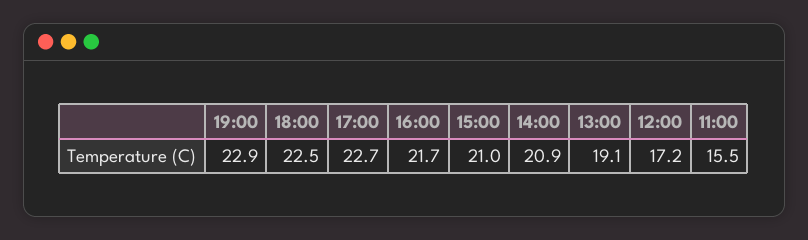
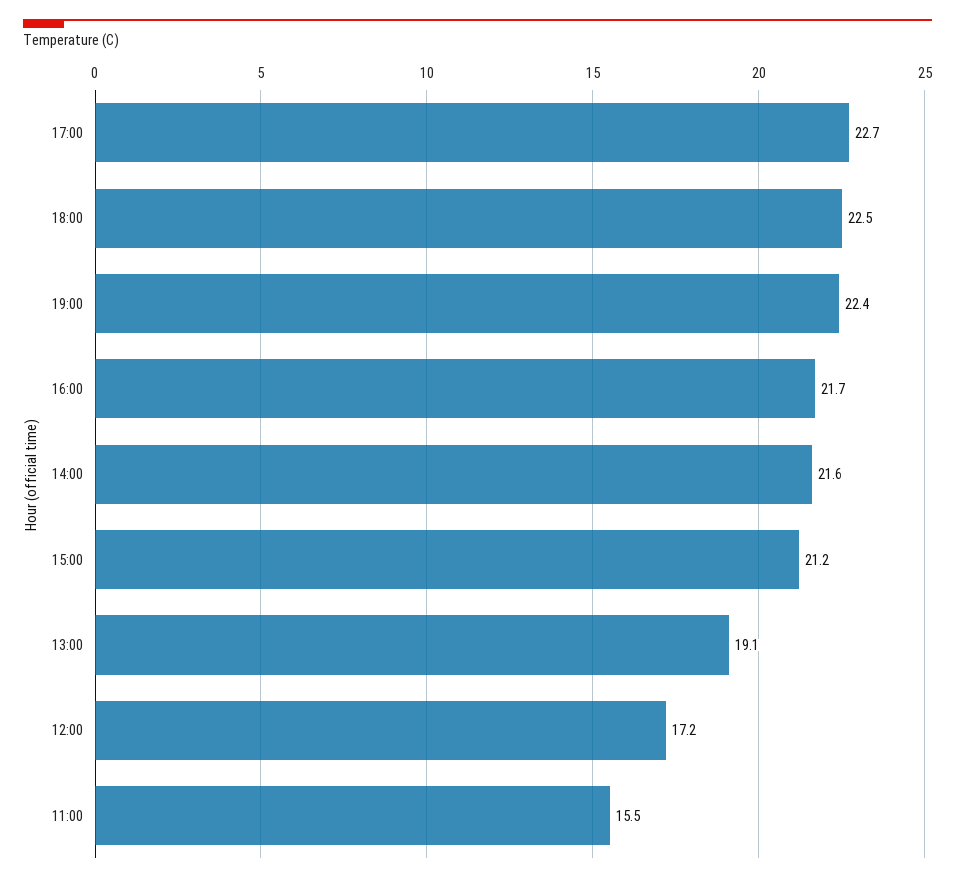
19:00: 22.9 -> 22.4
15:00: 21 -> 21.2
14:00: 20.9 -> 21.6

